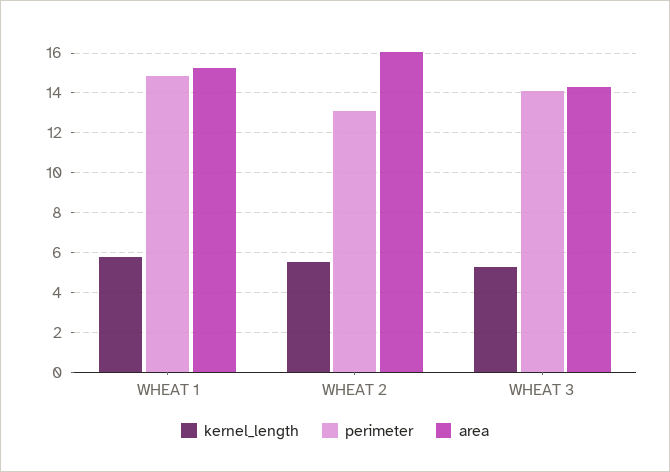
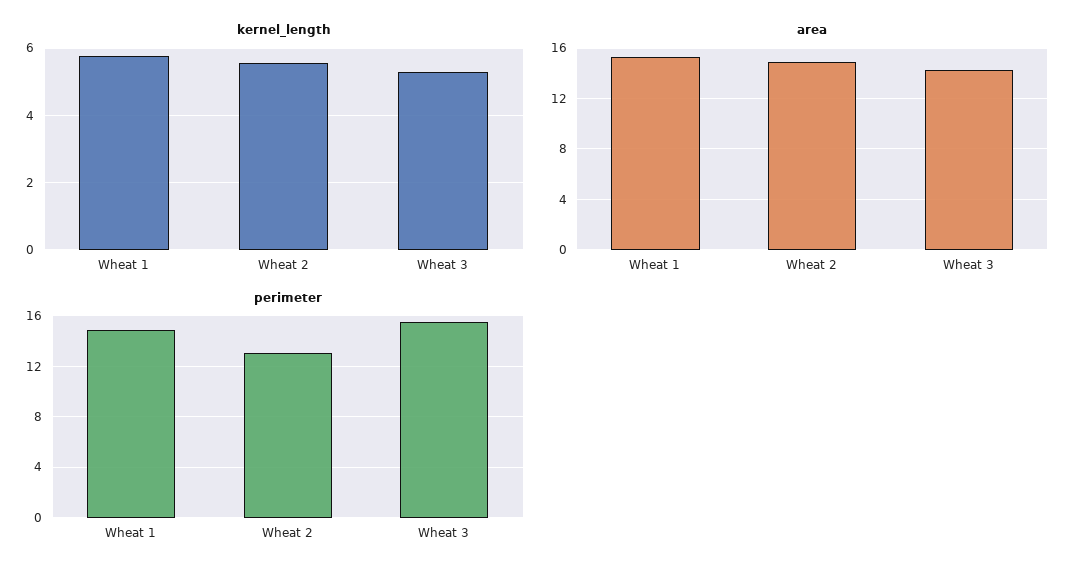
area, WHEAT 2: 16 -> 15
perimeter, WHEAT 3: 14 -> 15.5

